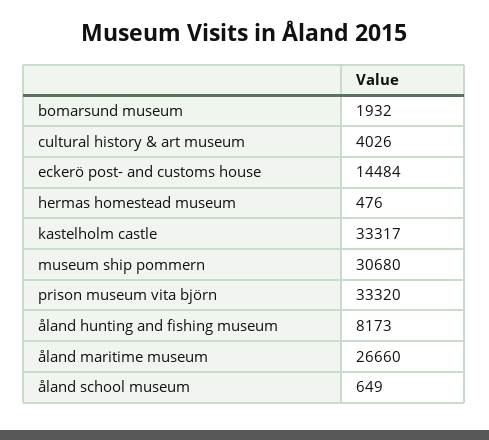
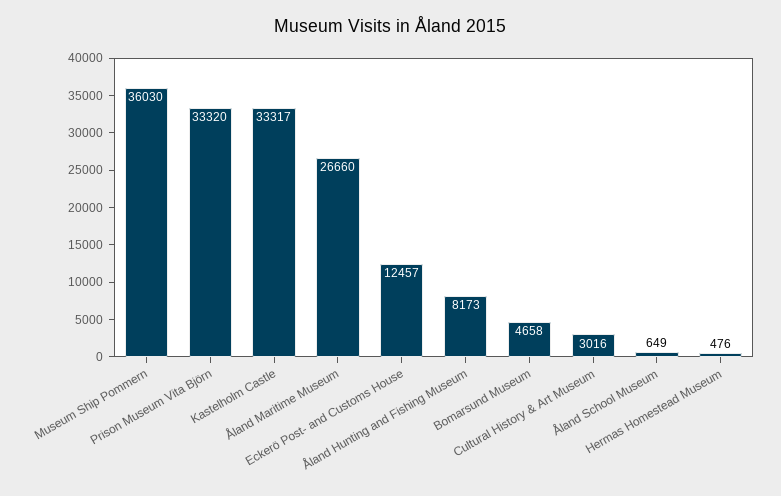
bomarsund museum: 1932 -> 4658
cultural history & art museum: 4026 -> 3016
eckerö post- and customs house: 14484 -> 12457
museum ship pommern: 30680 -> 36030

